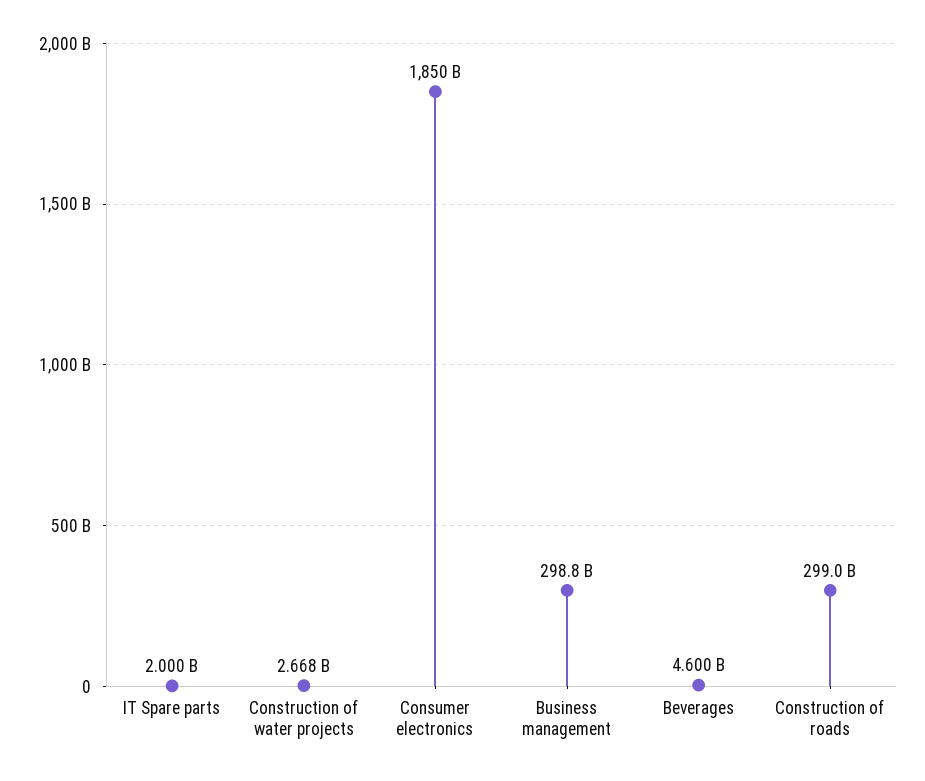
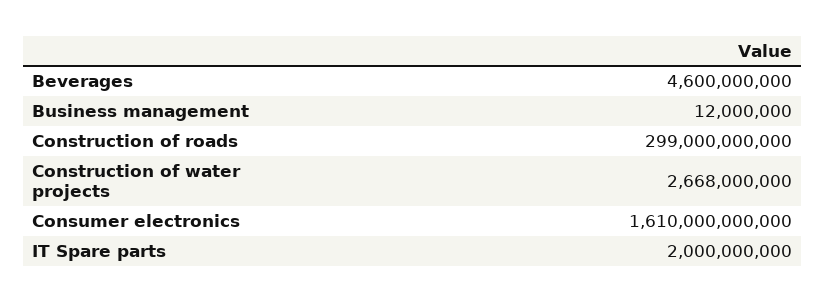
Consumer electronics: 1850000000000 -> 1610000000000
Business management: 298800000000 -> 12000000

